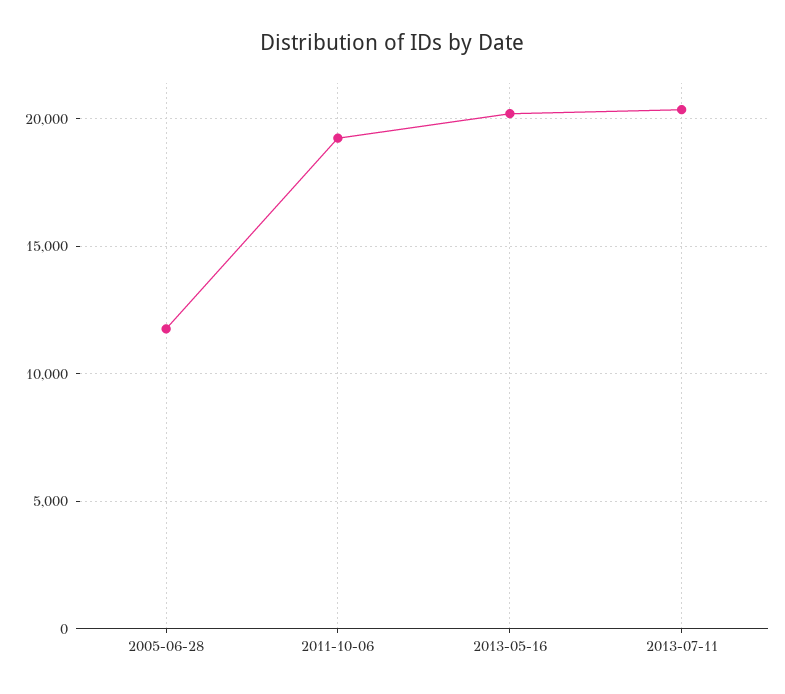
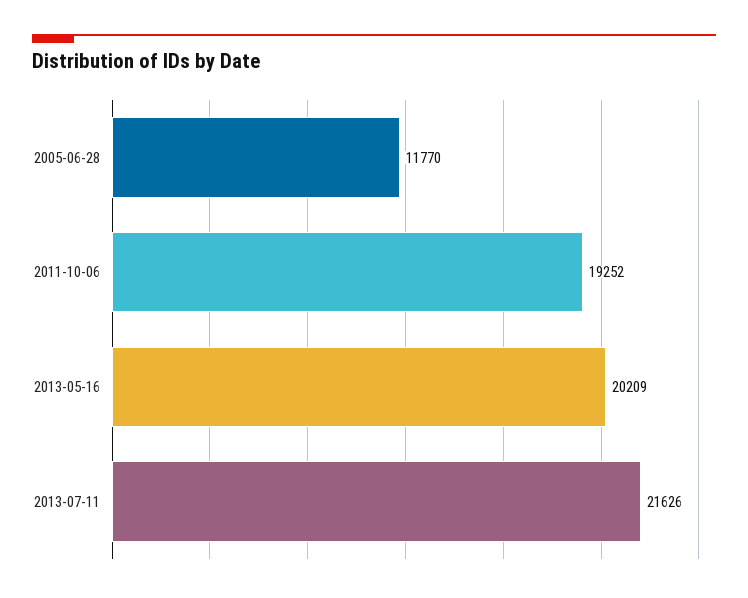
2013-07-11: 20500 -> 21626

